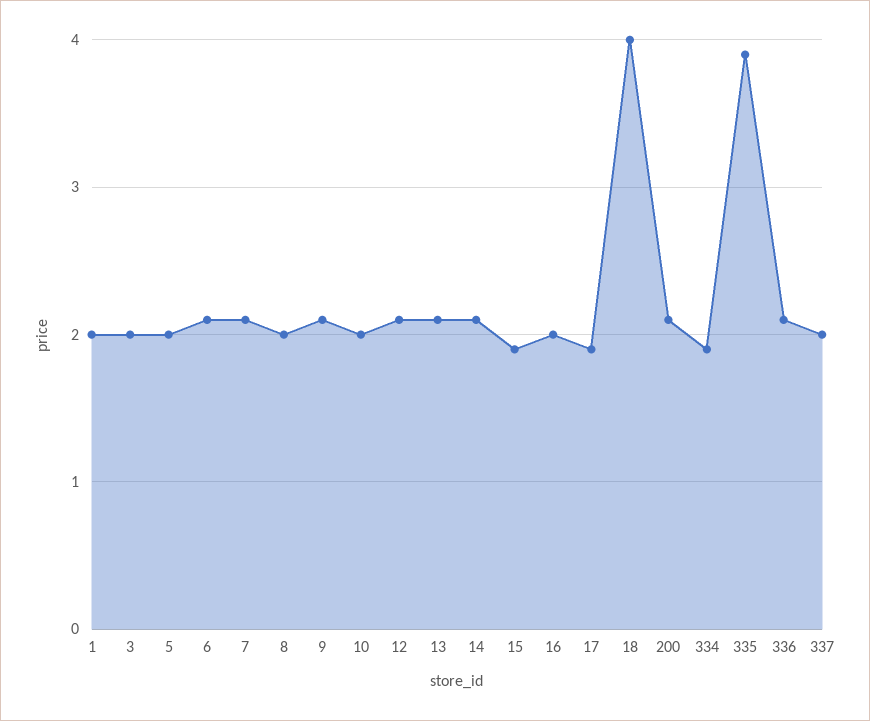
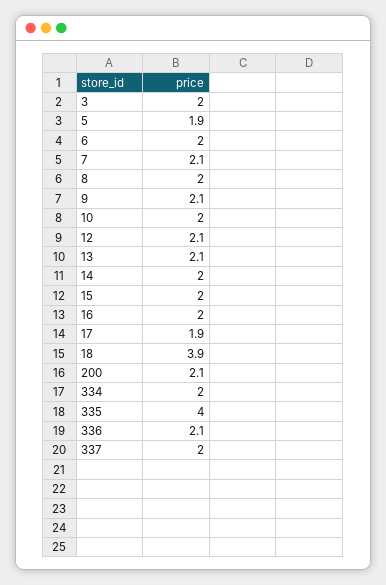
1: 2 -> none
5: 2 -> 1.9
6: 2.1 -> 2
14: 2.1 -> 2
15: 1.9 -> 2
18: 4 -> 3.9
334: 1.9 -> 2
335: 3.9 -> 4

